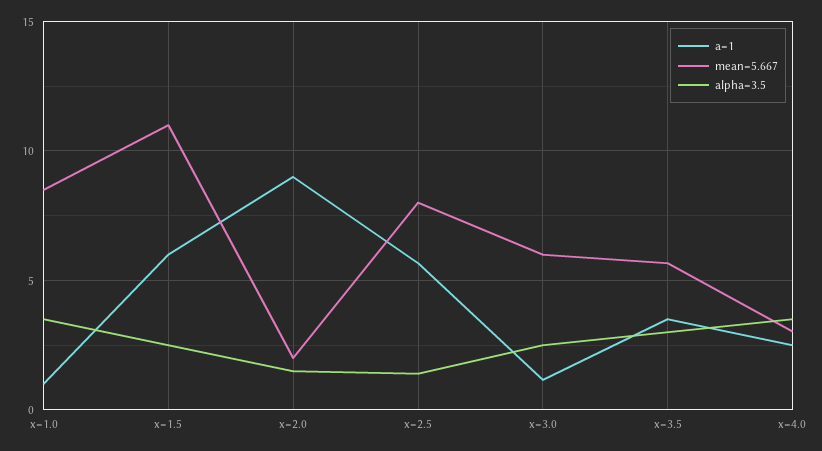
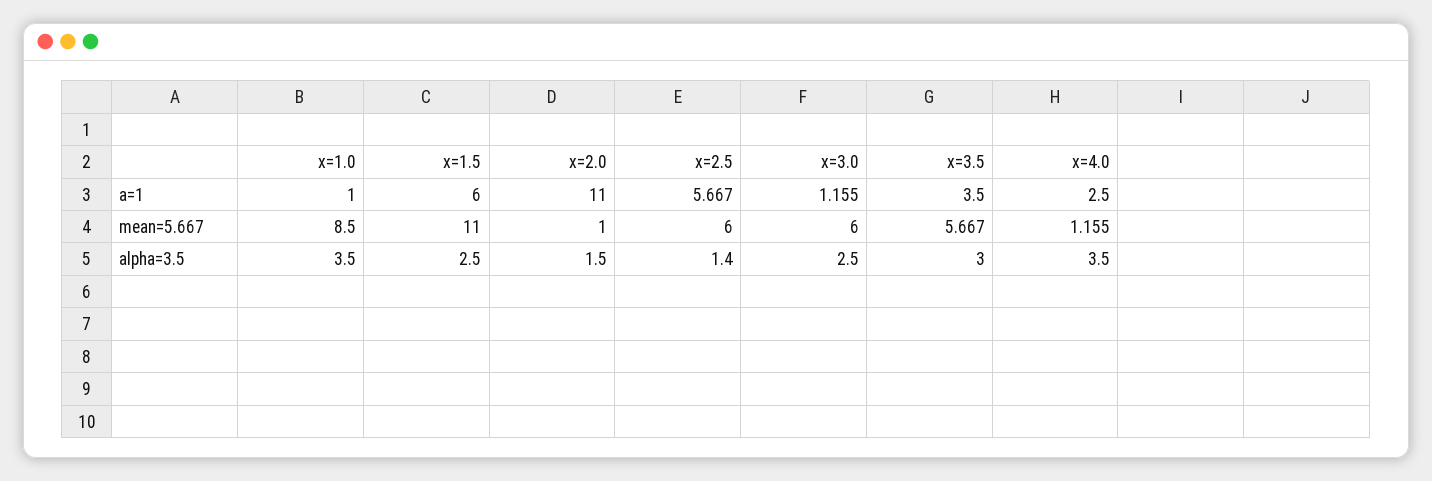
a=1, x=2.0: 9 -> 11
mean=5.667, x=2.0: 2 -> 1
mean=5.667, x=2.5: 8 -> 6
mean=5.667, x=4.0: 3 -> 1.155

